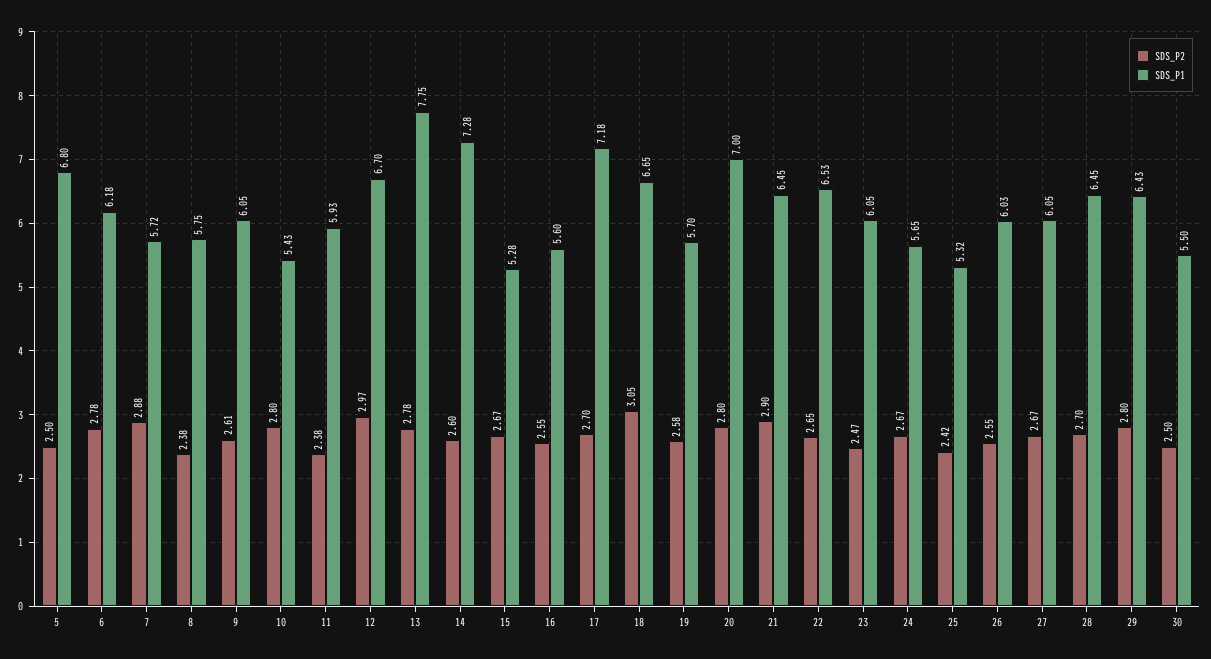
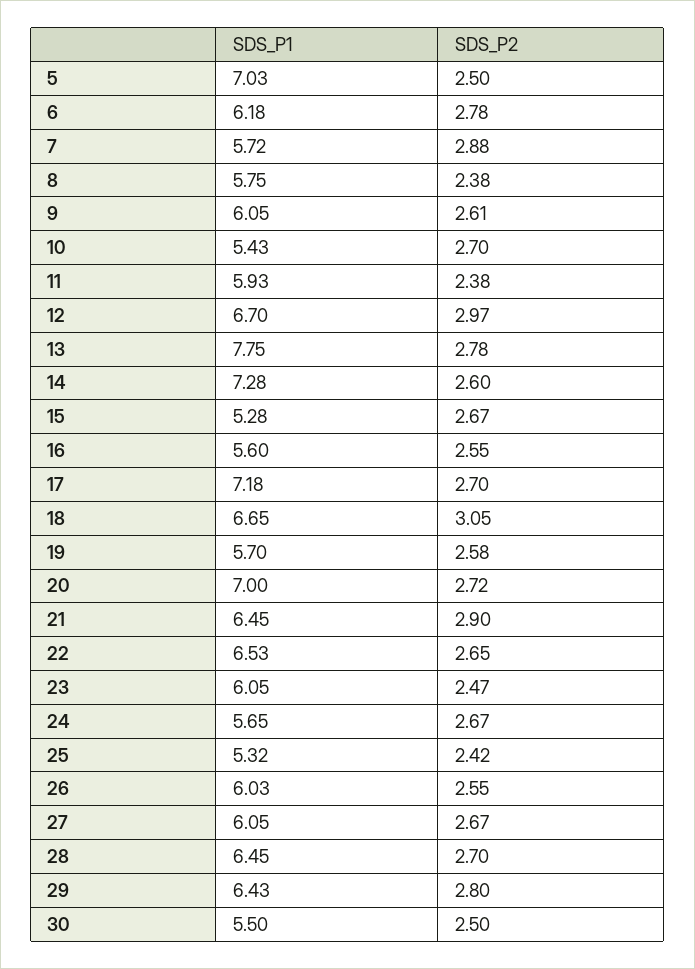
SDS_P1, 5: 6.8 -> 7.03
SDS_P2, 10: 2.8 -> 2.7
SDS_P2, 20: 2.8 -> 2.72

